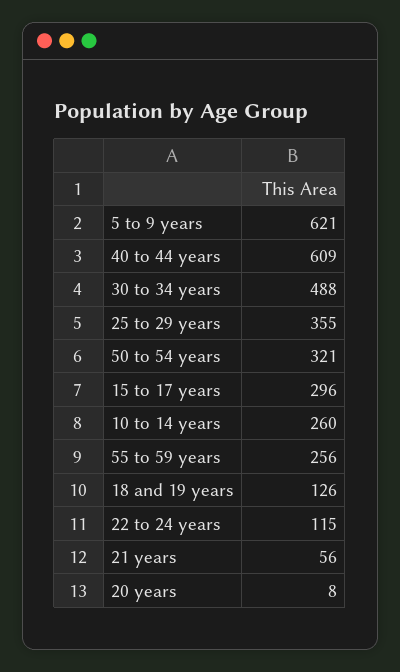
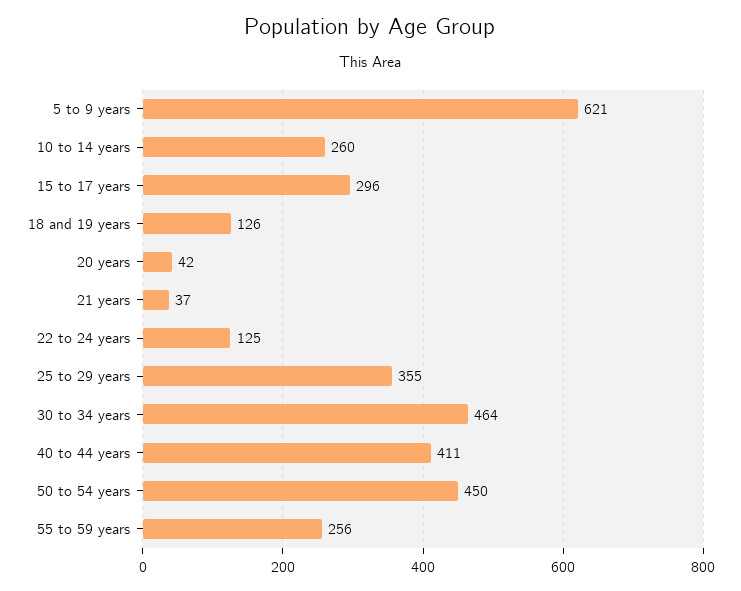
40 to 44 years: 609 -> 411
30 to 34 years: 488 -> 464
50 to 54 years: 321 -> 450
22 to 24 years: 115 -> 125
21 years: 56 -> 37
20 years: 8 -> 42

